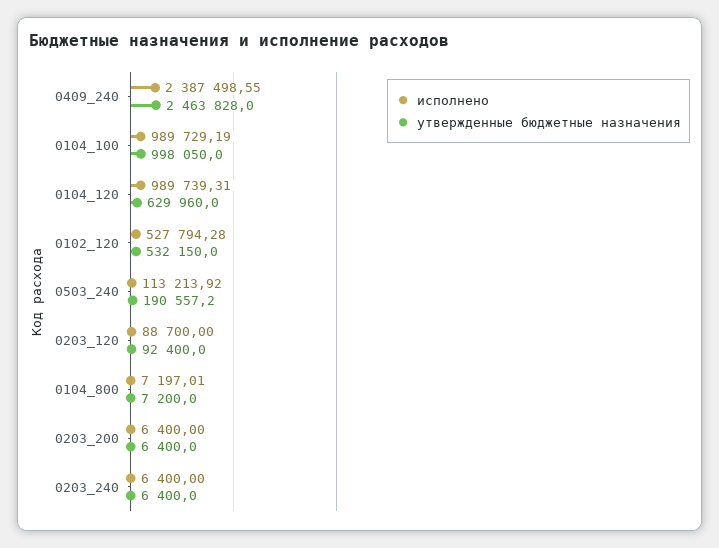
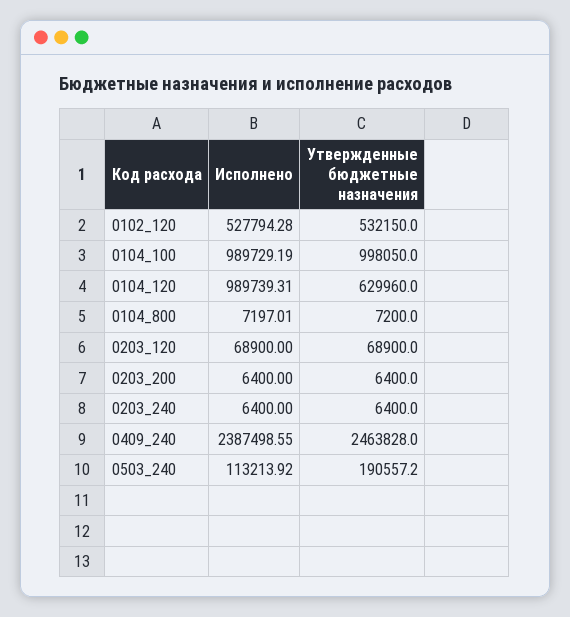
исполнено, 0203_120: 88700 -> 68900
утвержденные бюджетные назначения, 0203_120: 92400 -> 68900

